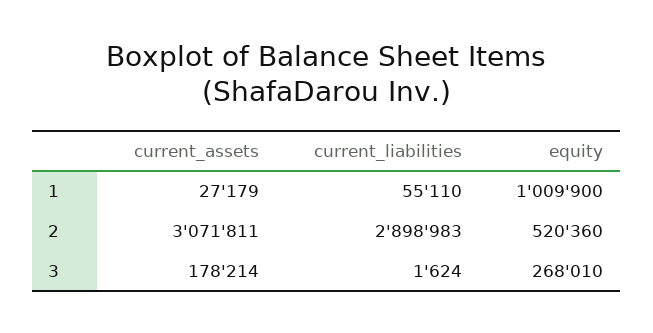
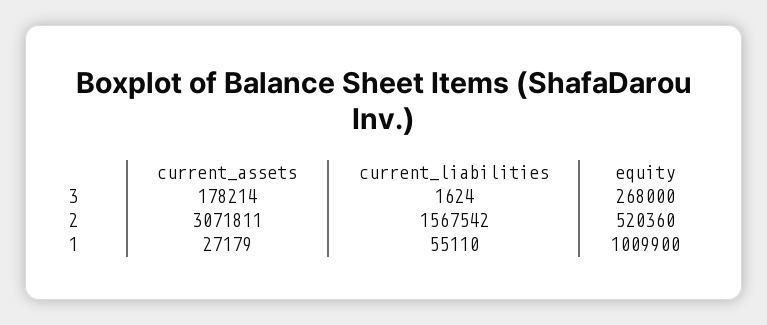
current_liabilities, 2: 2898983 -> 1567542
equity, 3: 268010 -> 268000

